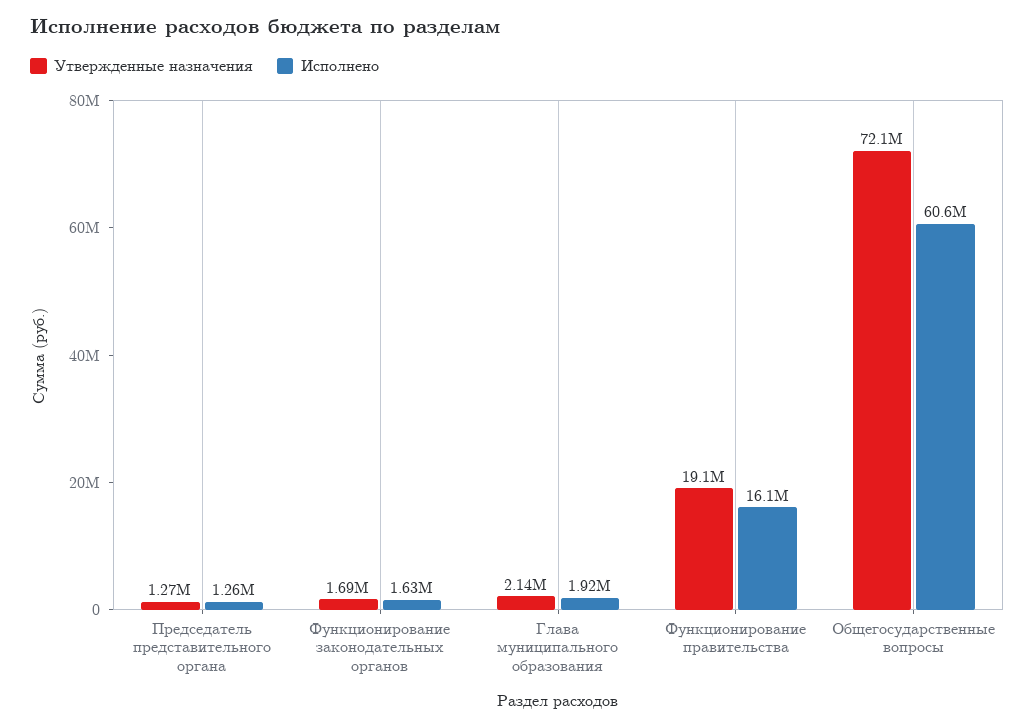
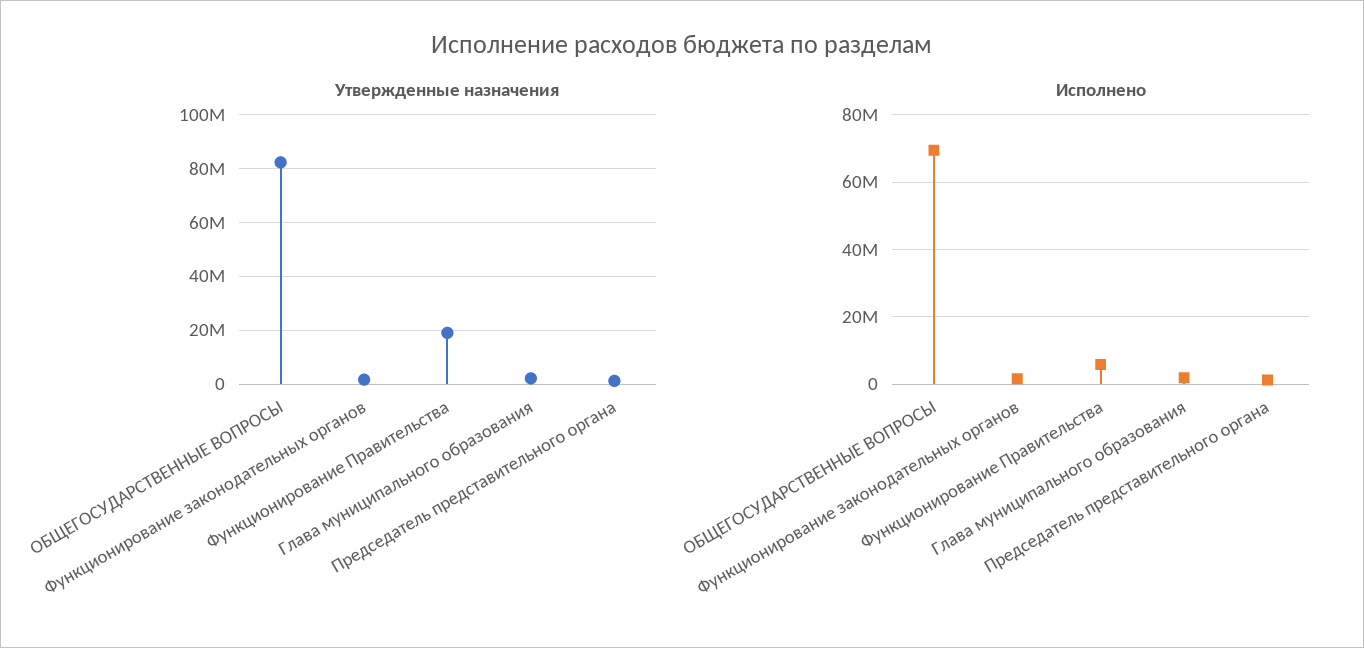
Исполнено, Функционирование правительства: 16100000 -> 6000000
Утвержденные назначения, Общегосударственные вопросы: 72100000 -> 82500000
Исполнено, Общегосударственные вопросы: 60600000 -> 70000000

